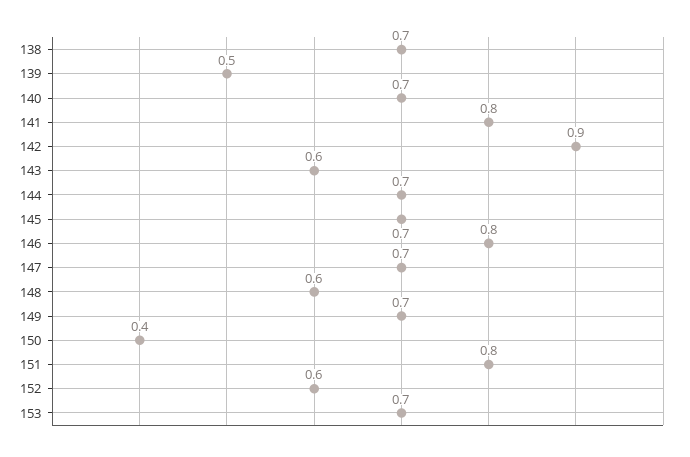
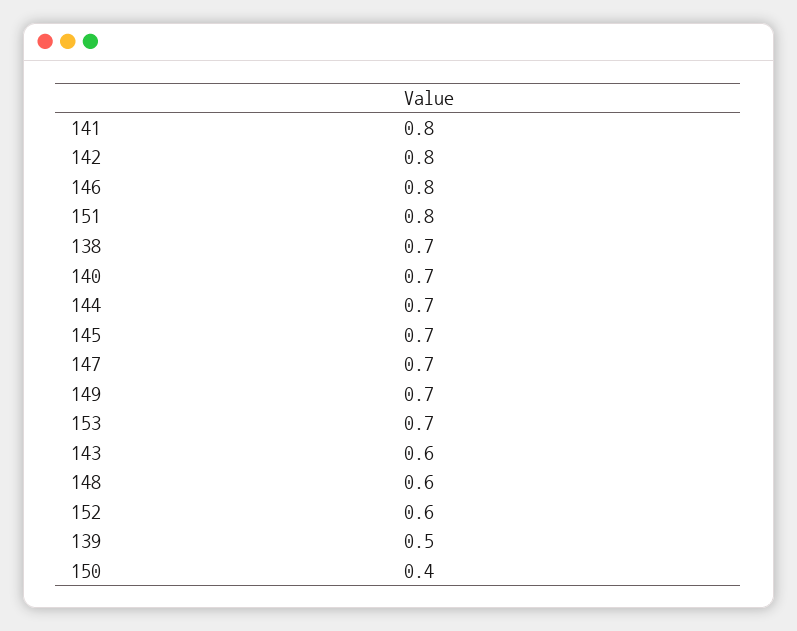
142: 0.9 -> 0.8

